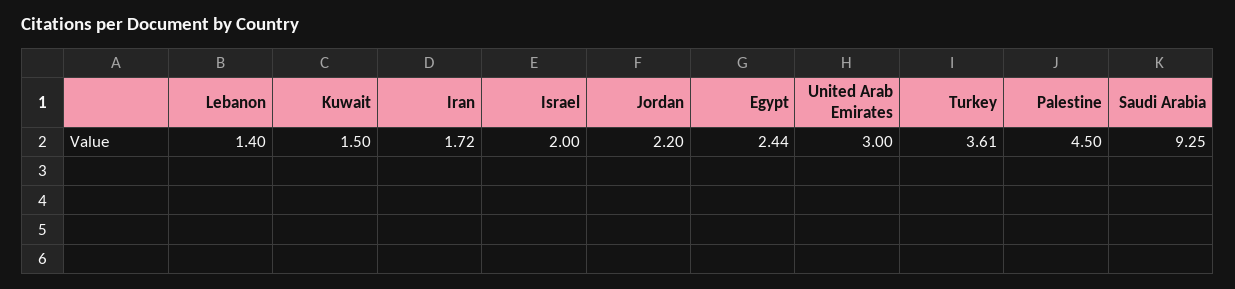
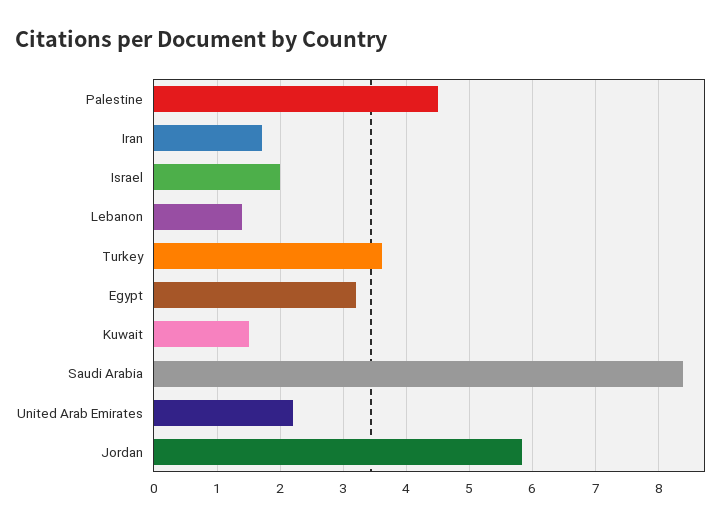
Jordan: 2.2 -> 5.8
Egypt: 2.44 -> 3.2
United Arab Emirates: 3 -> 2.2
Saudi Arabia: 9.25 -> 8.4

